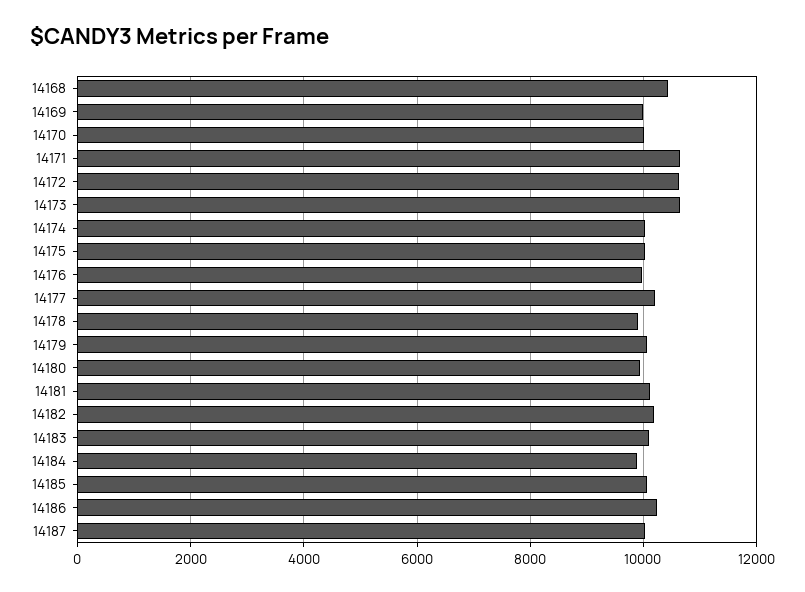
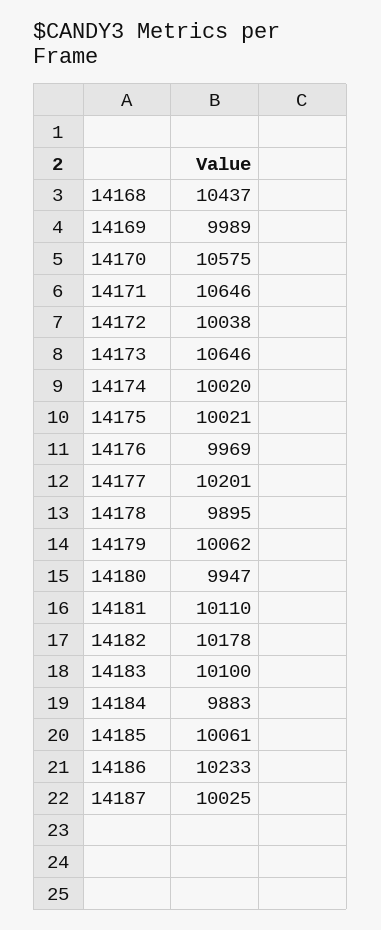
14170: 10000 -> 10575
14172: 10600 -> 10038

